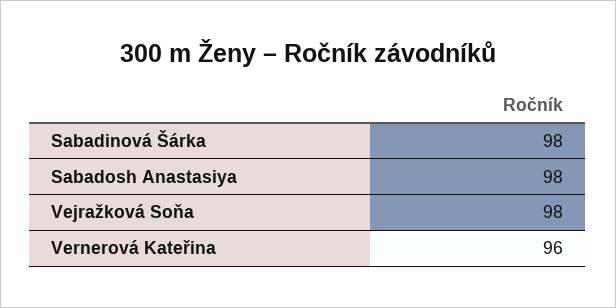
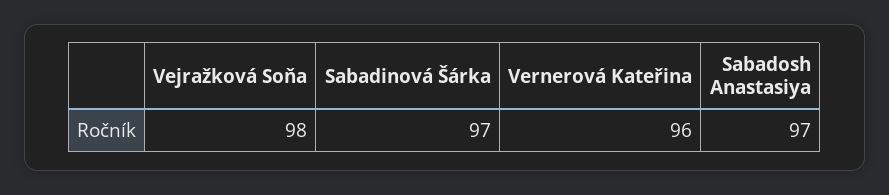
Sabadinová Šárka: 98 -> 97
Sabadosh Anastasiya: 98 -> 97

